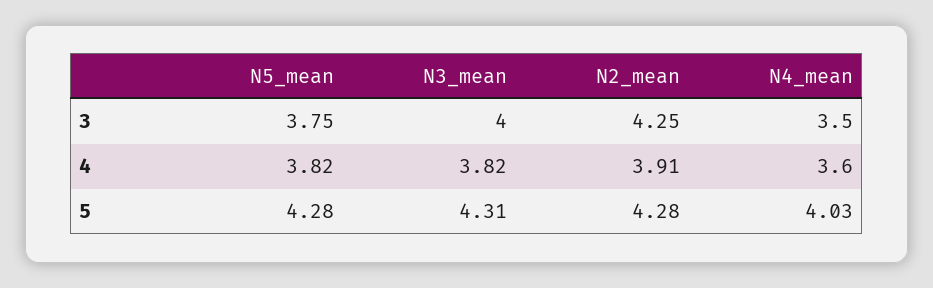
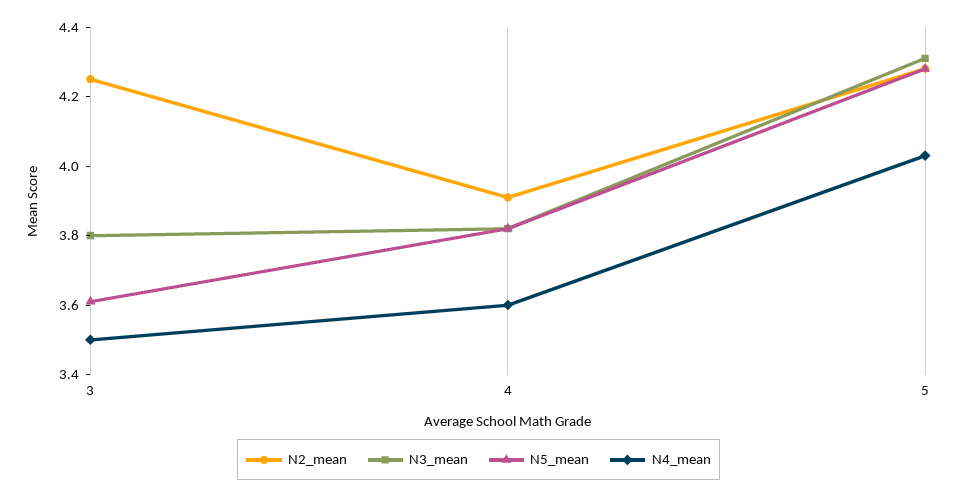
N5_mean, 3: 3.75 -> 3.6
N3_mean, 3: 4 -> 3.8

